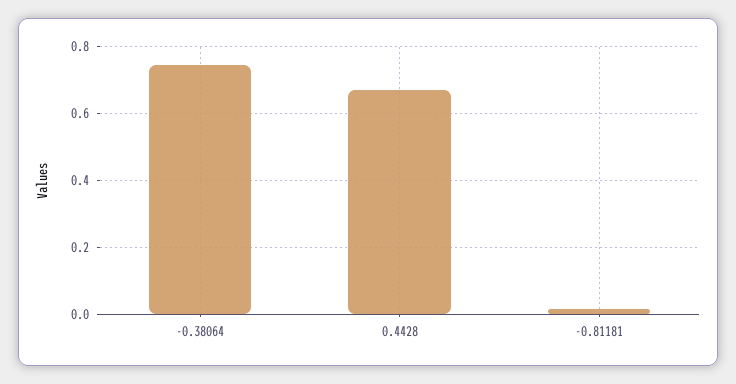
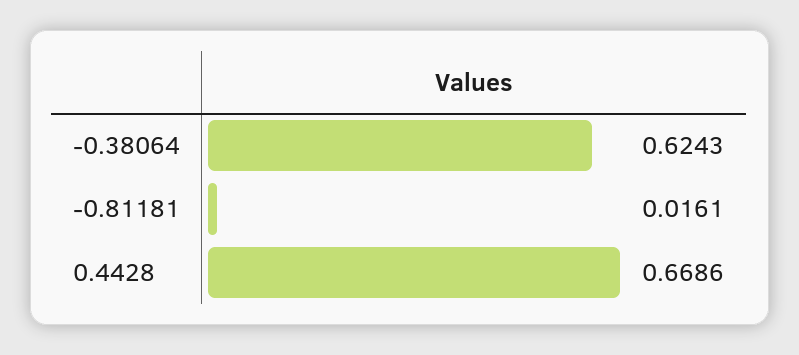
-0.38064: 0.74 -> 0.6243

